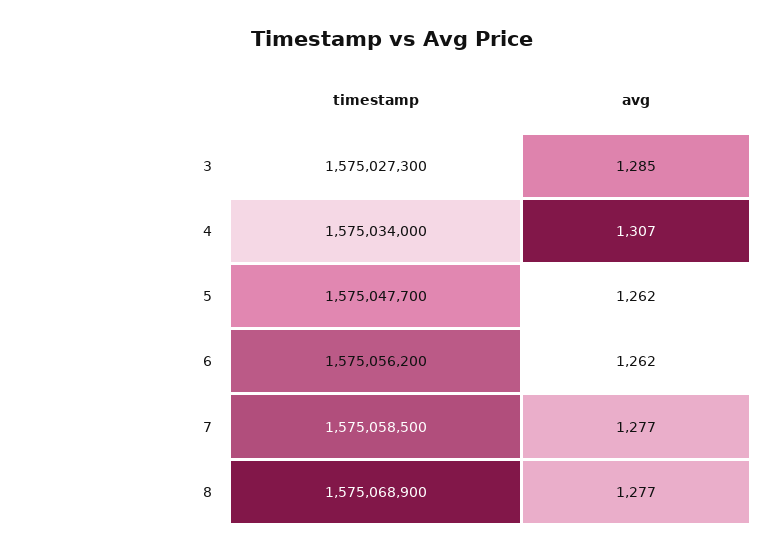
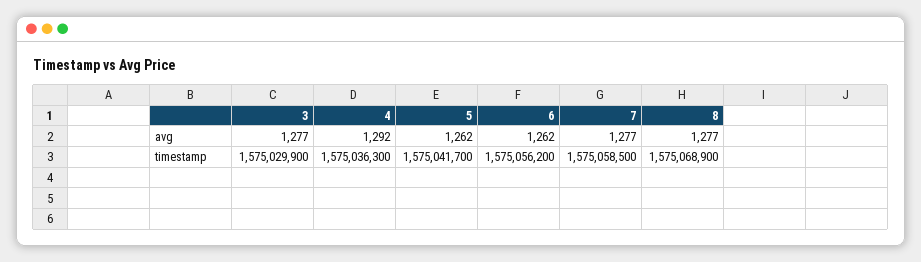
timestamp, 3: 1575027300 -> 1575029900
avg, 3: 1285 -> 1277
timestamp, 4: 1575034000 -> 1575036300
avg, 4: 1307 -> 1292
timestamp, 5: 1575047700 -> 1575041700

